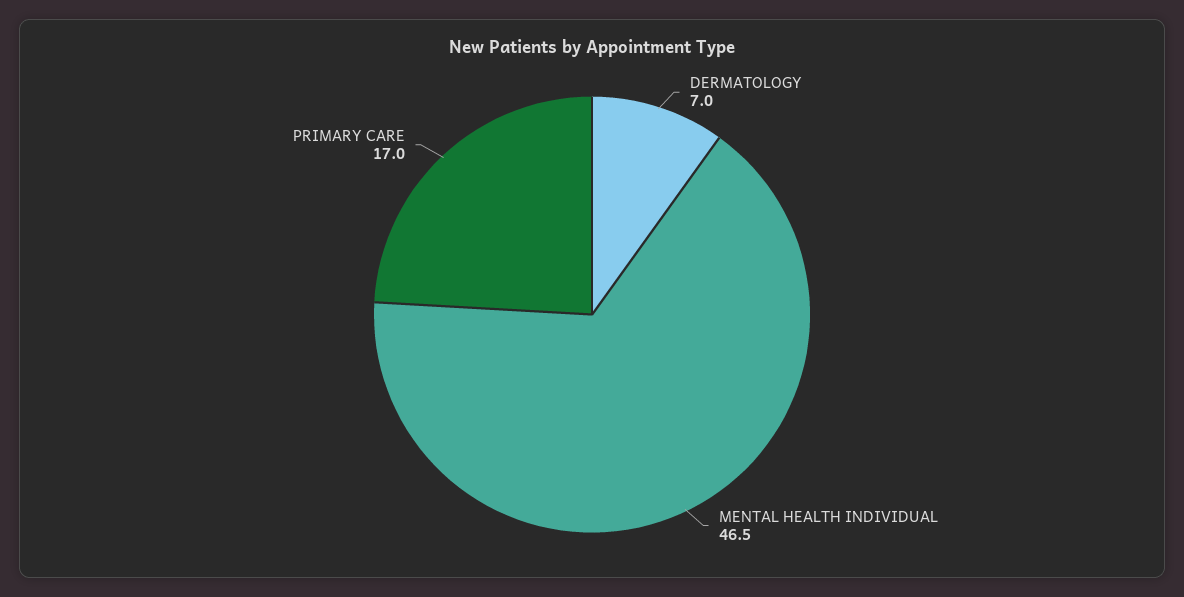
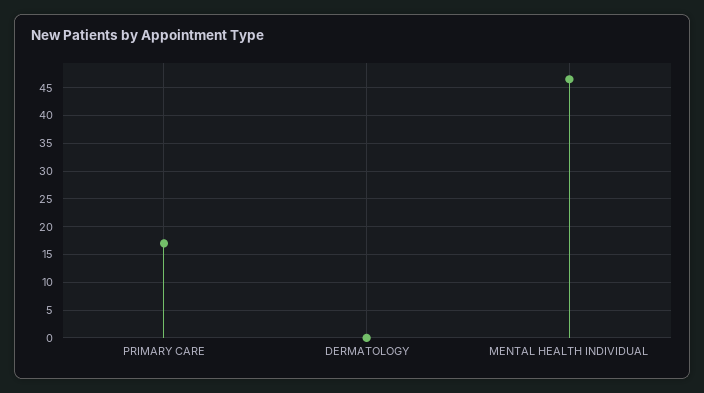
DERMATOLOGY: 7 -> 0

